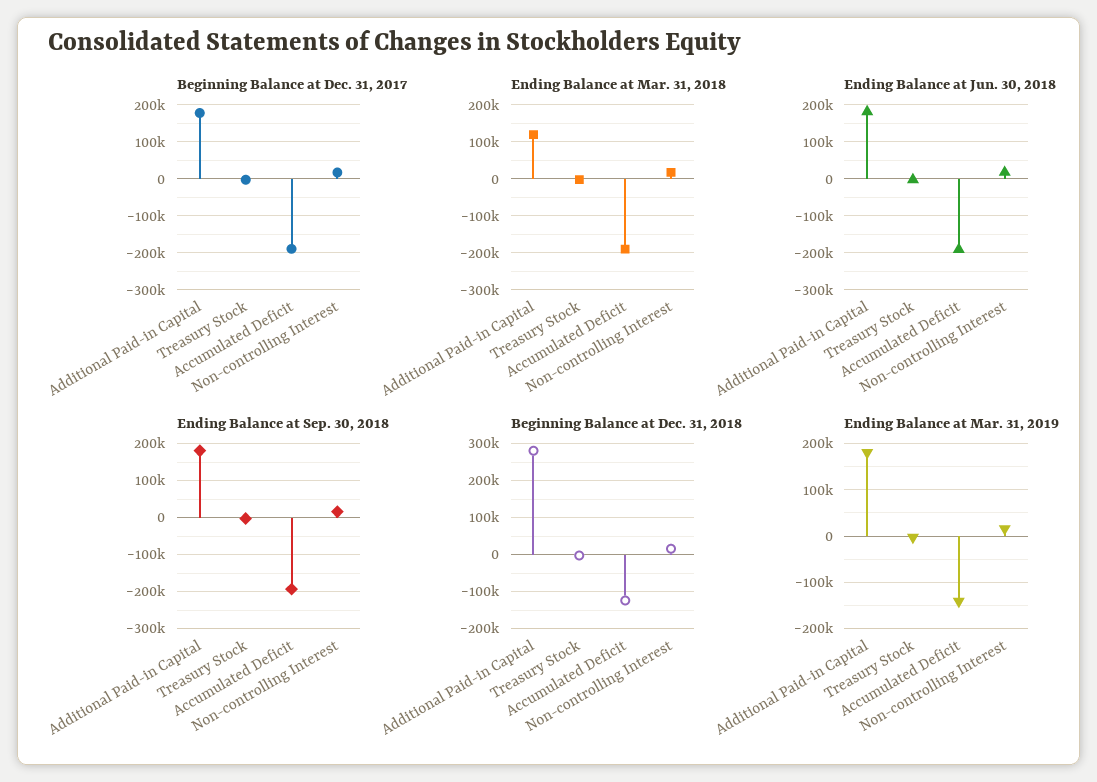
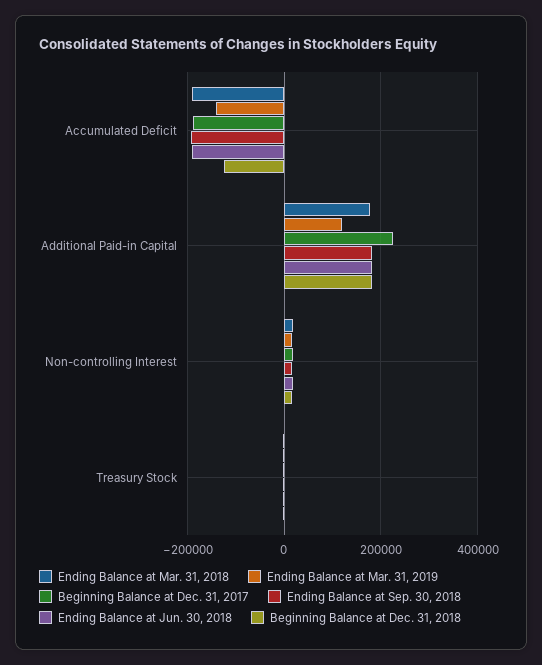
Beginning Balance at Dec. 31, 2017, Additional Paid-in Capital: 180000 -> 220000
Ending Balance at Mar. 31, 2018, Additional Paid-in Capital: 120000 -> 180000
Beginning Balance at Dec. 31, 2018, Additional Paid-in Capital: 280000 -> 180000
Ending Balance at Mar. 31, 2019, Additional Paid-in Capital: 180000 -> 120000

